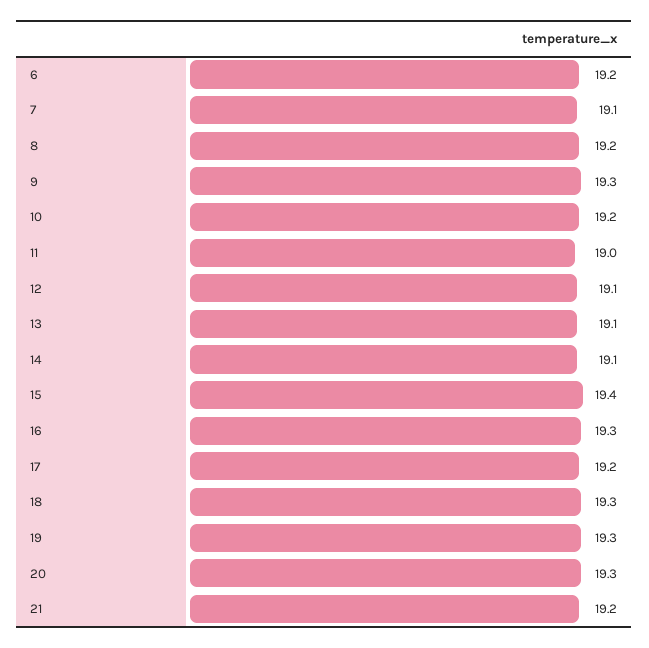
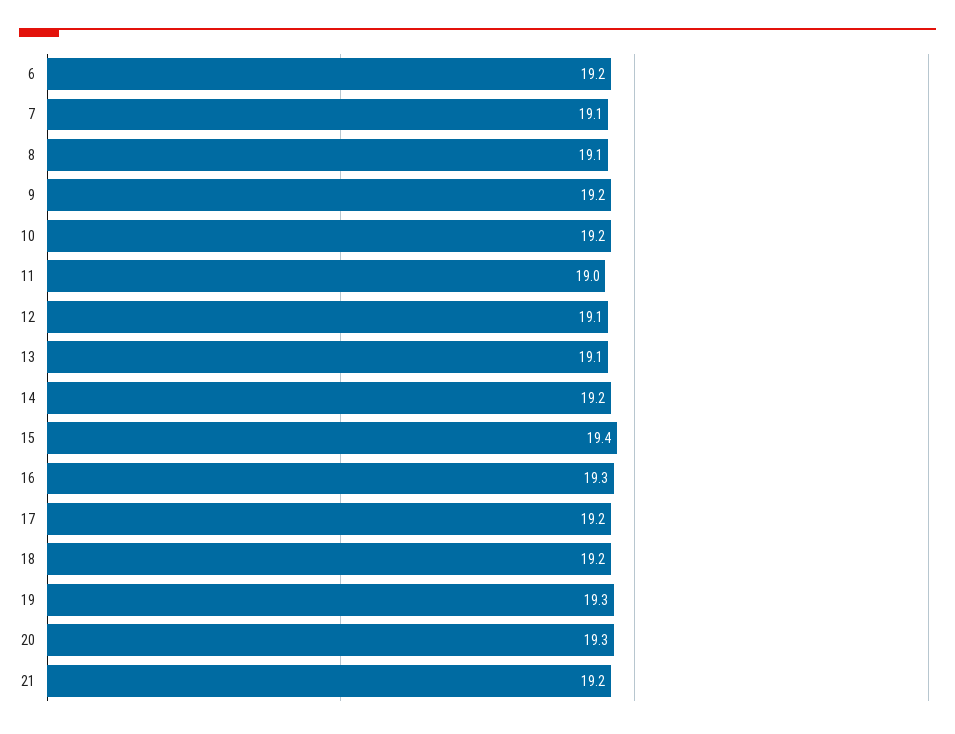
8: 19.2 -> 19.1
9: 19.3 -> 19.2
14: 19.1 -> 19.2
18: 19.3 -> 19.2

